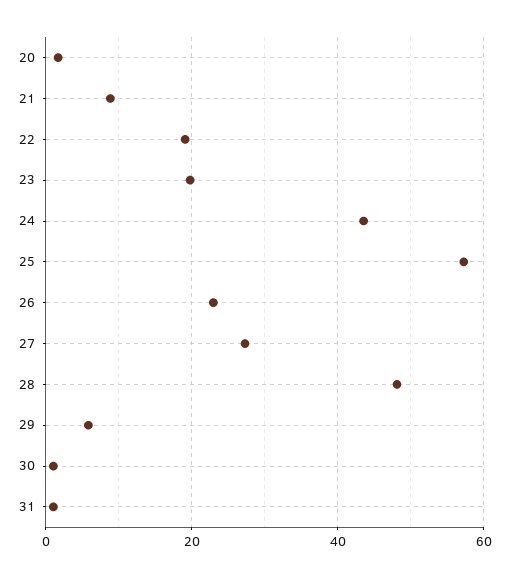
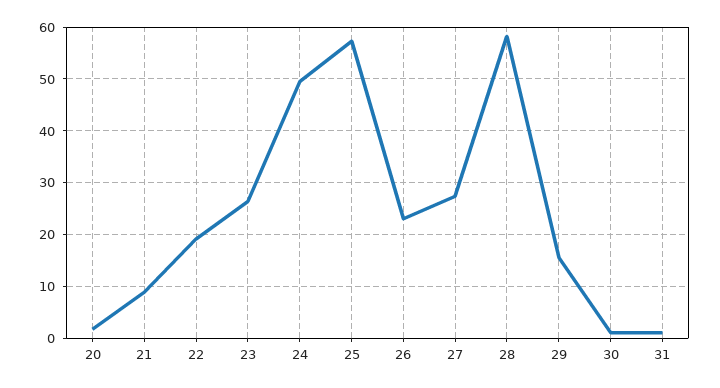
23: 20 -> 26
24: 44 -> 50
28: 48 -> 58
29: 6 -> 16

